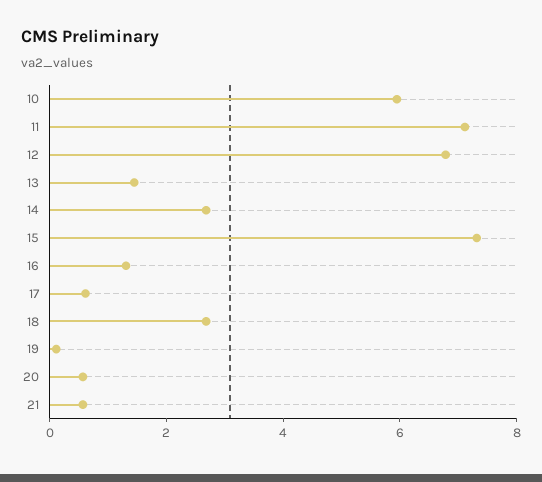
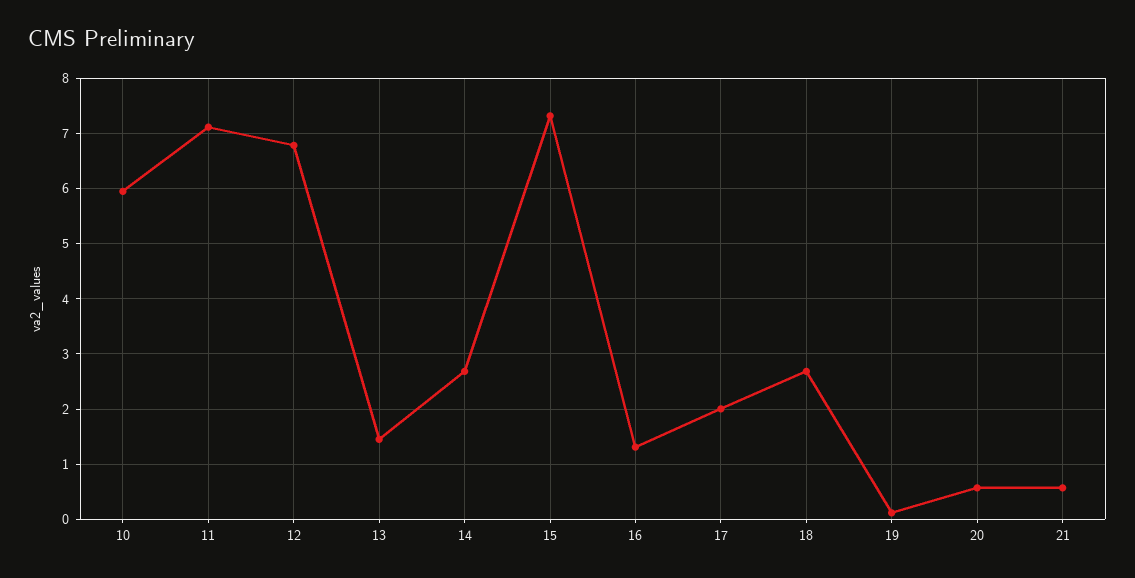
17: 0.5 -> 2

